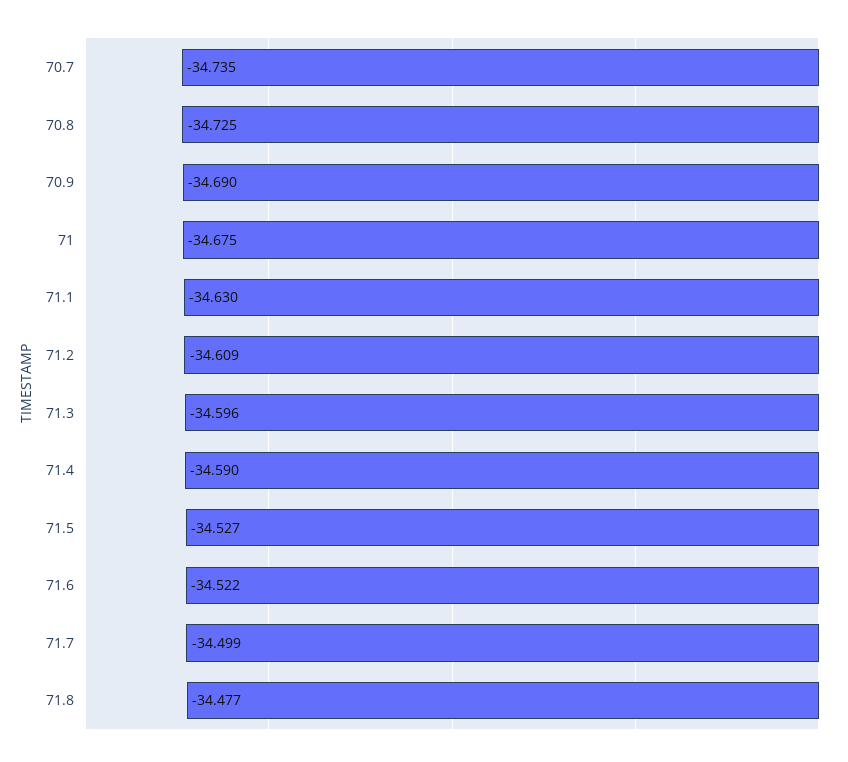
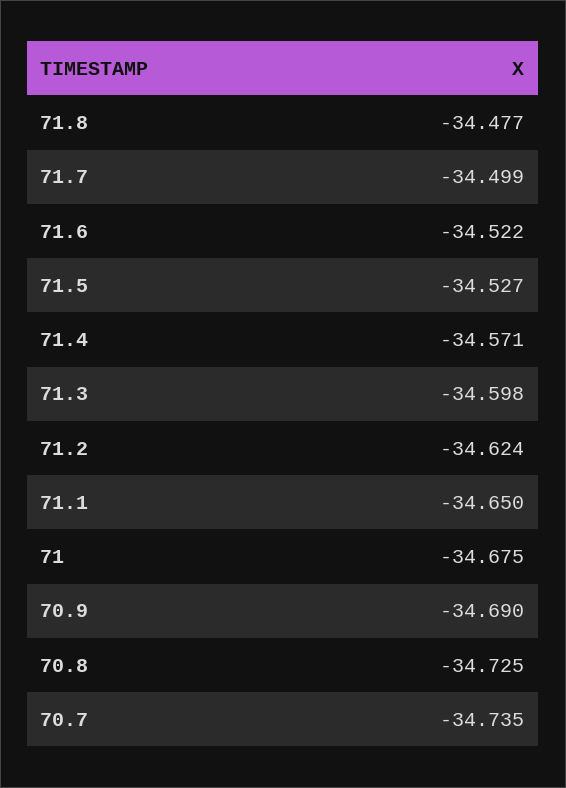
71.1: -34.63 -> -34.65
71.2: -34.609 -> -34.624
71.3: -34.596 -> -34.598
71.4: -34.59 -> -34.571

